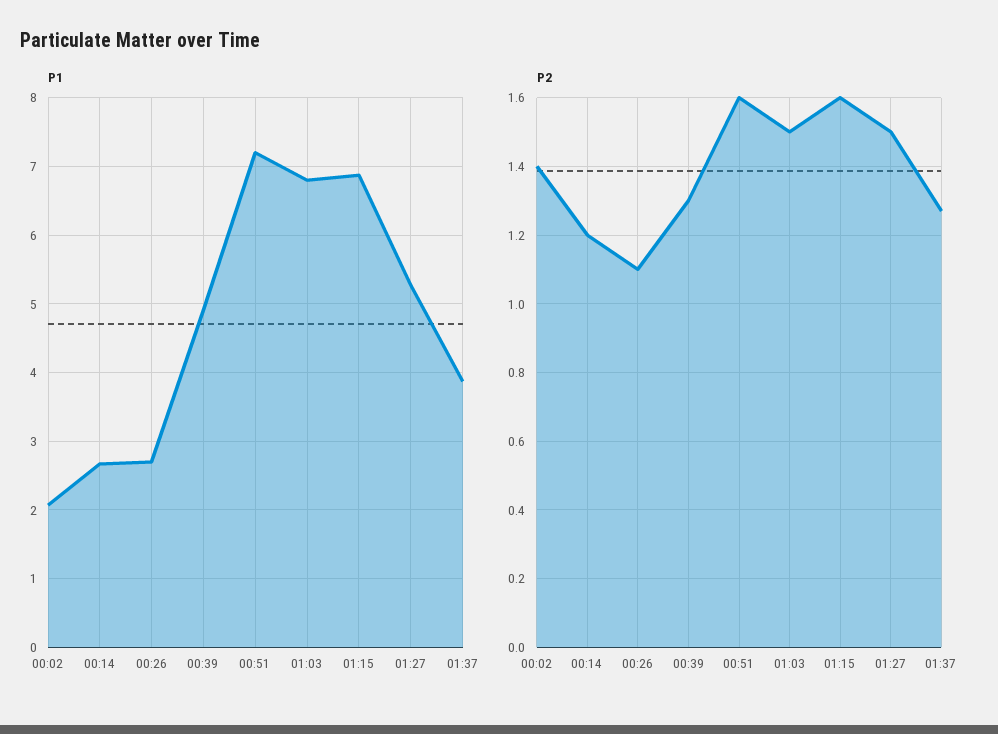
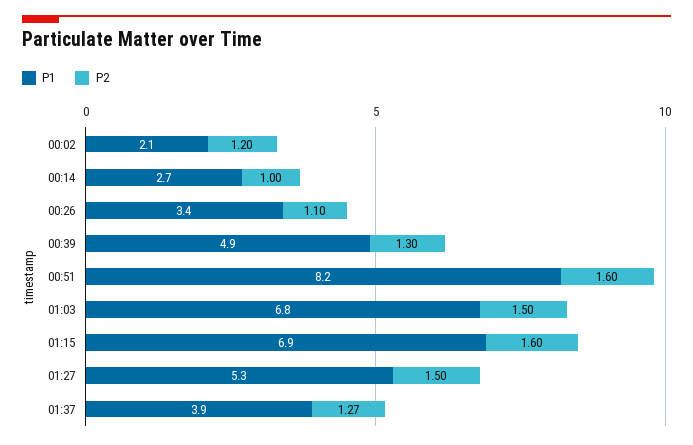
P1, 00:26: 2.7 -> 3.4
P1, 00:51: 7.2 -> 8.2
P2, 00:02: 1.4 -> 1.2
P2, 00:14: 1.2 -> 1

